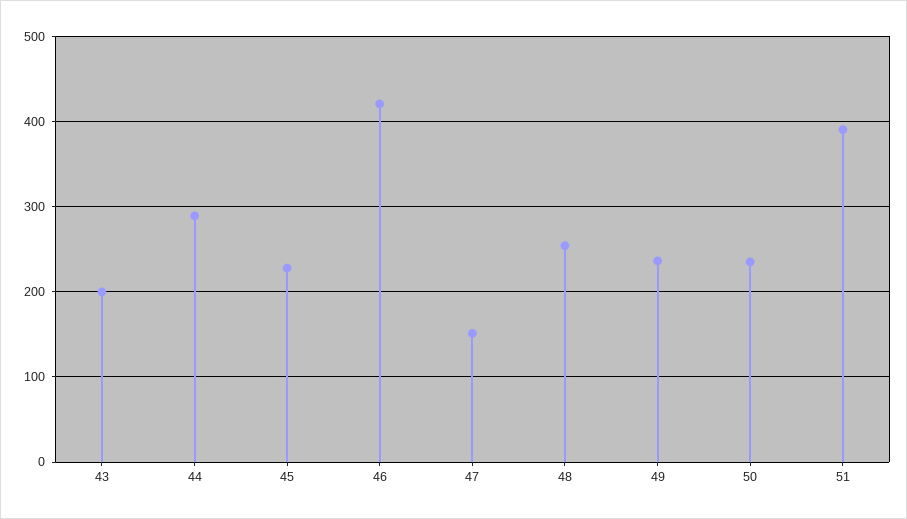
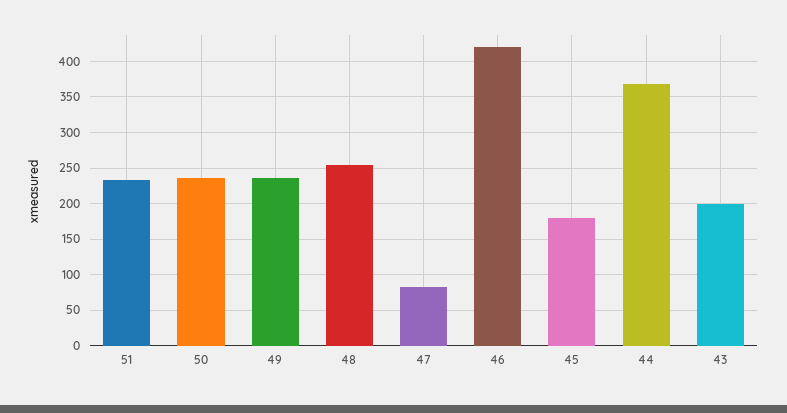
44: 290 -> 370
45: 230 -> 180
47: 150 -> 80
51: 390 -> 230

